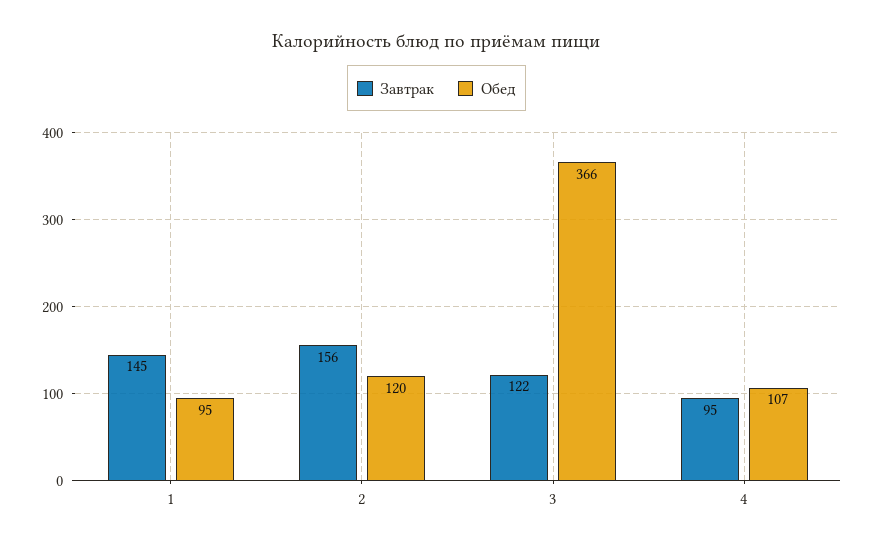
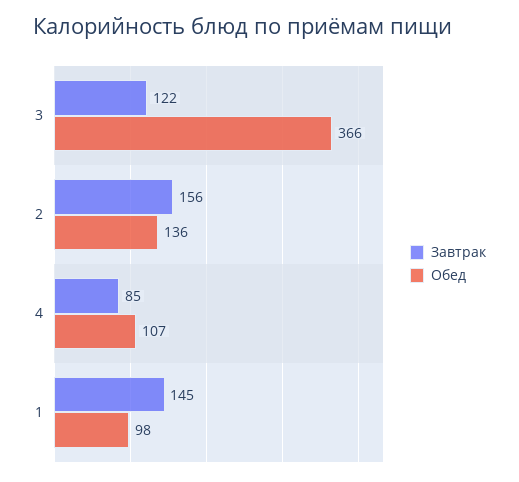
Обед, 1: 95 -> 98
Обед, 2: 120 -> 136
Завтрак, 4: 95 -> 85

